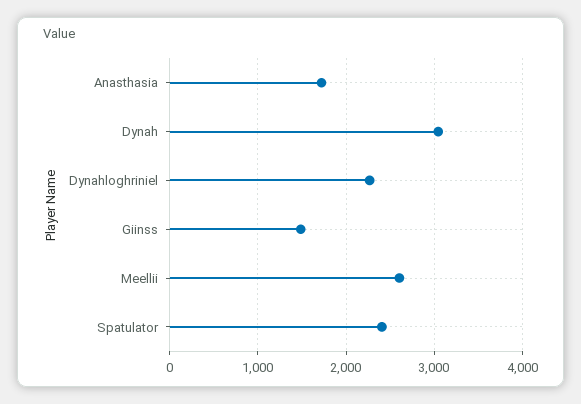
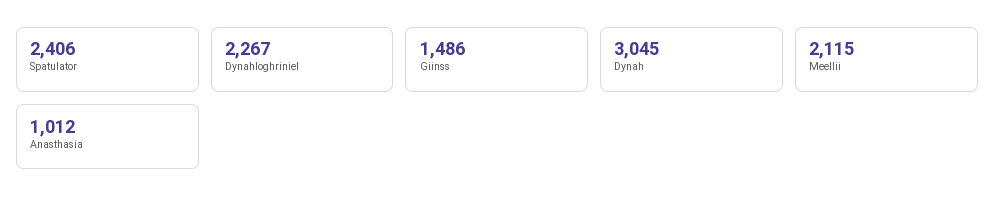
Anasthasia: 1700 -> 1012
Meellii: 2600 -> 2115

